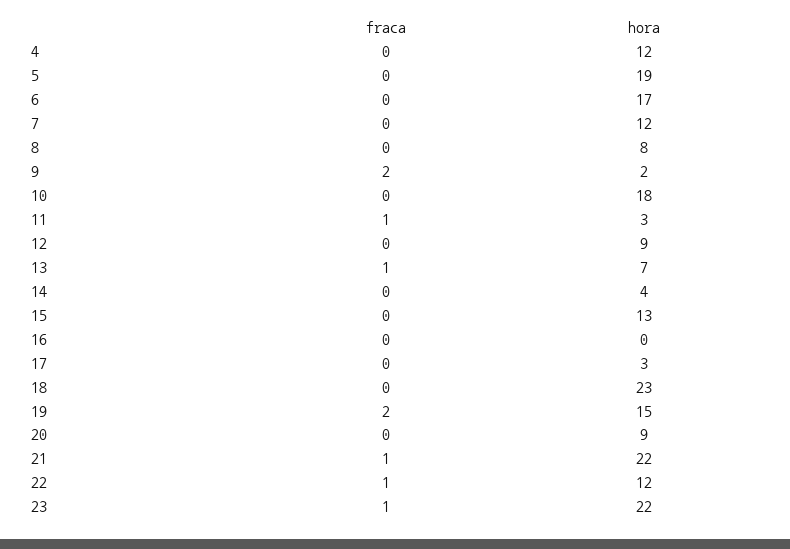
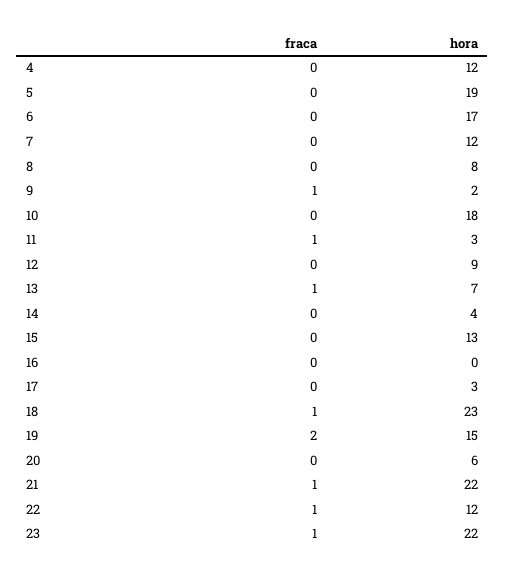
fraca, 9: 2 -> 1
fraca, 18: 0 -> 1
hora, 20: 9 -> 6

